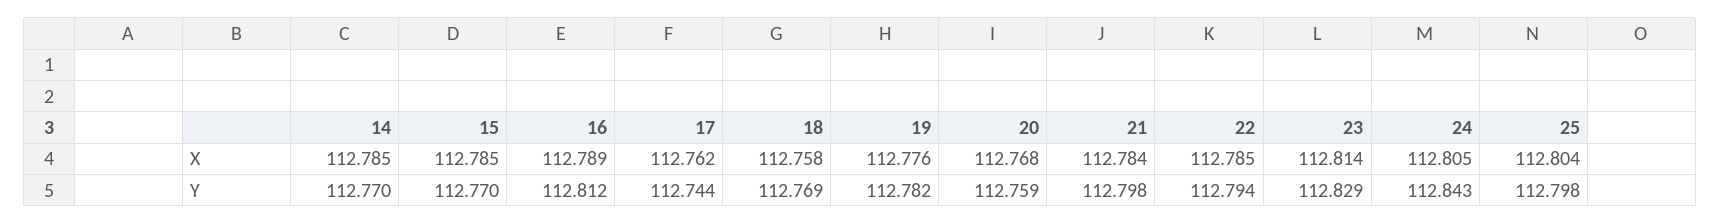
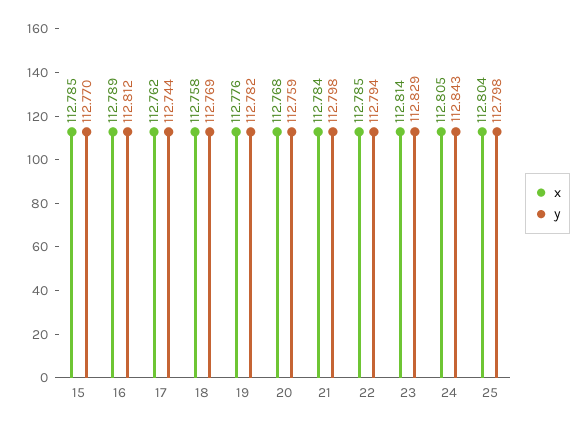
X, 14: 112.785 -> none
Y, 14: 112.77 -> none

